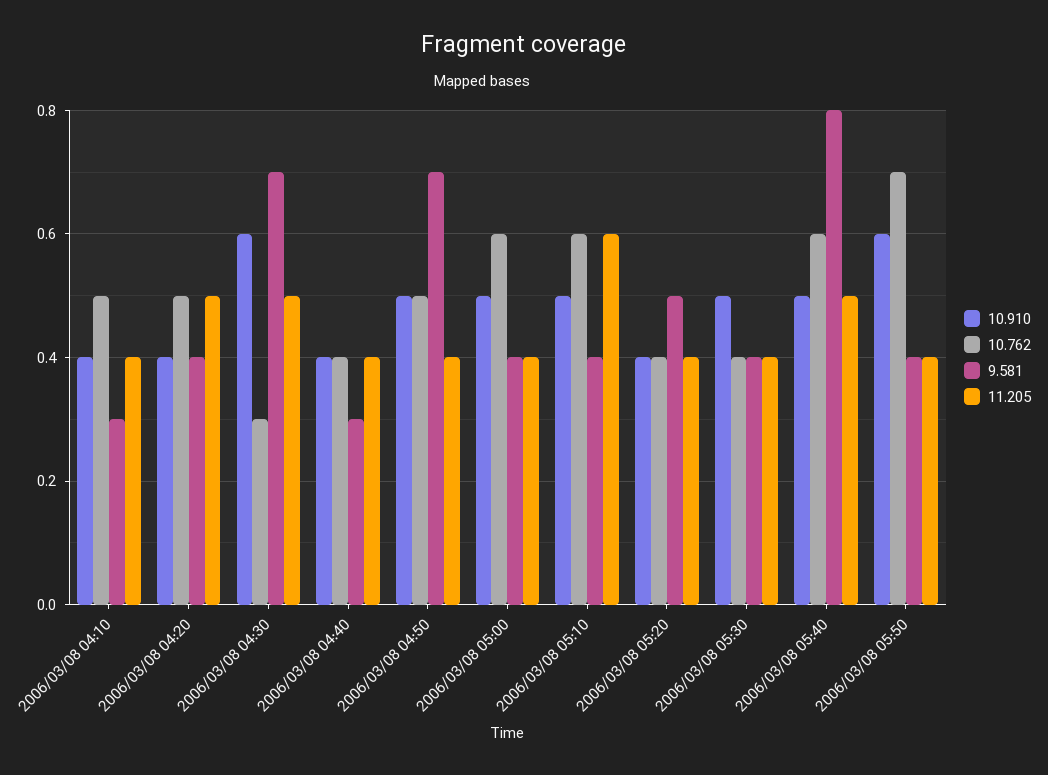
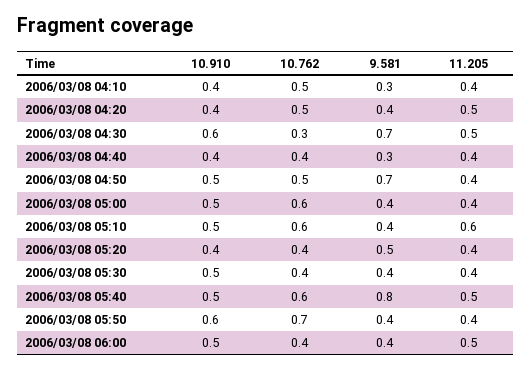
10.910, 2006/03/08 06:00: none -> 0.5
10.762, 2006/03/08 06:00: none -> 0.4
9.581, 2006/03/08 06:00: none -> 0.4
11.205, 2006/03/08 06:00: none -> 0.5

